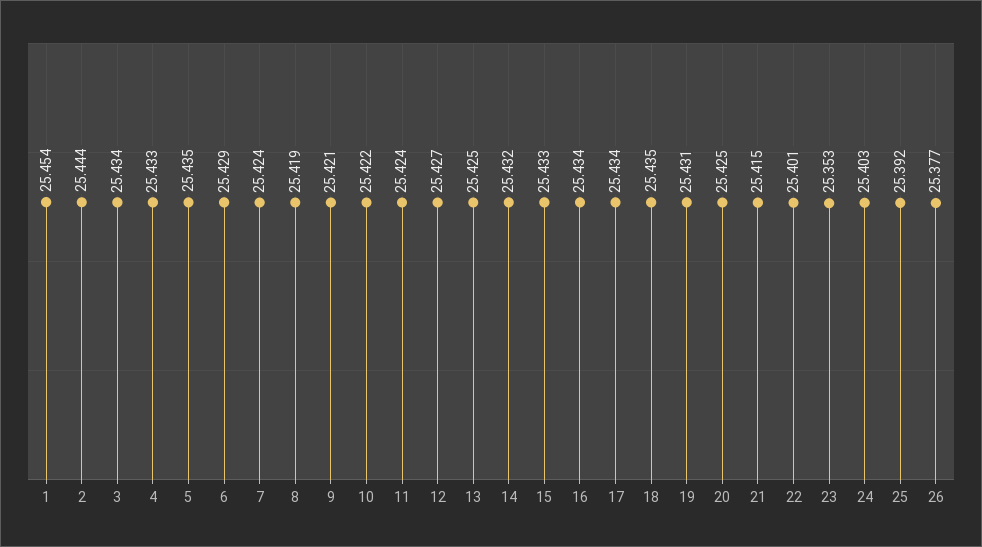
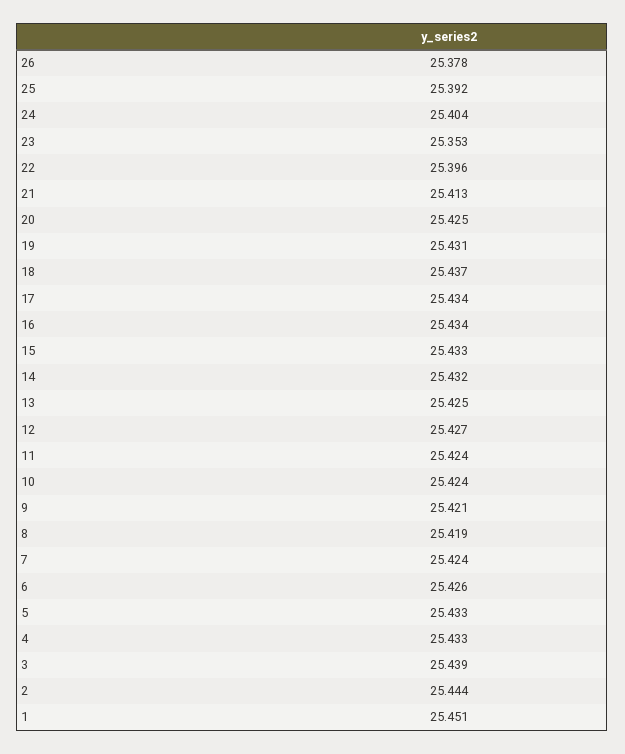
1: 25.454 -> 25.451
3: 25.434 -> 25.439
5: 25.435 -> 25.433
6: 25.429 -> 25.426
10: 25.422 -> 25.424
18: 25.435 -> 25.437
21: 25.415 -> 25.413
22: 25.401 -> 25.396
24: 25.403 -> 25.404
26: 25.377 -> 25.378

